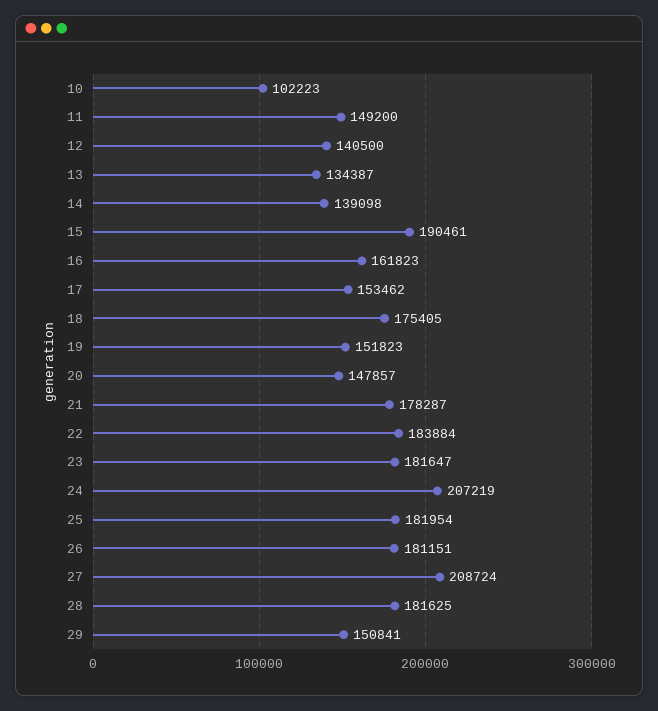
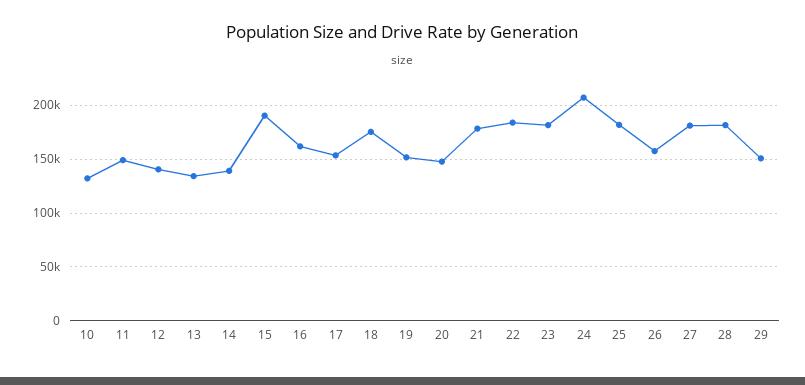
10: 102223 -> 130000
26: 181151 -> 160000
27: 208724 -> 180000

